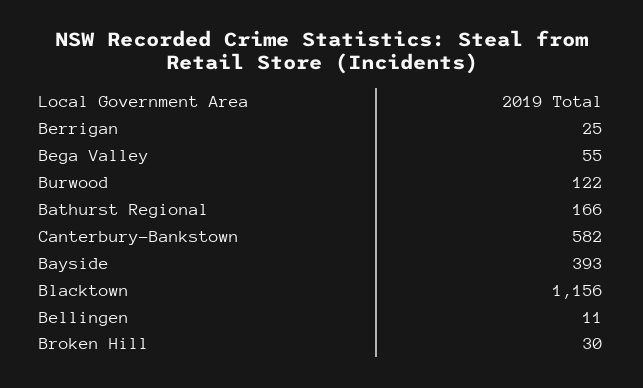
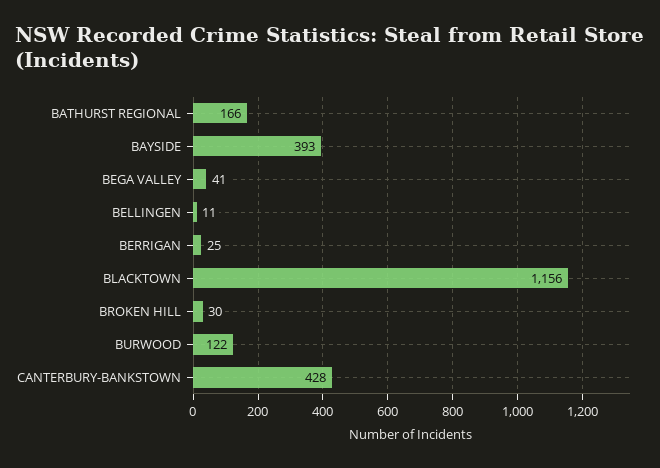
Bega Valley: 55 -> 41
Canterbury-Bankstown: 582 -> 428

